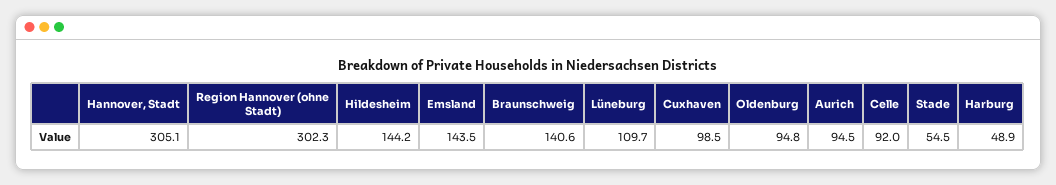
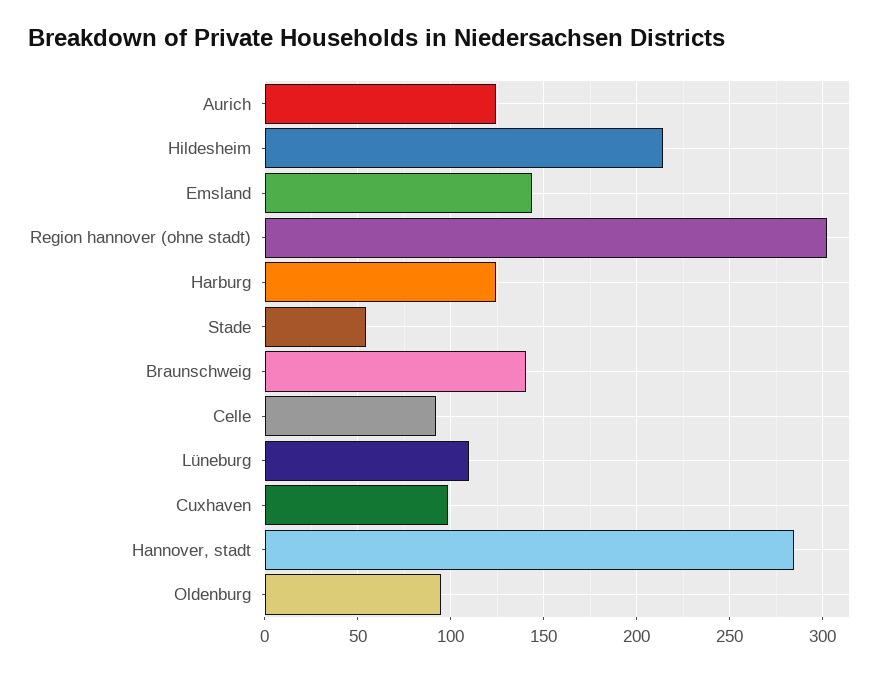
Hannover, Stadt: 305.1 -> 285
Hildesheim: 144.2 -> 215
Aurich: 94.5 -> 125
Harburg: 48.9 -> 125

